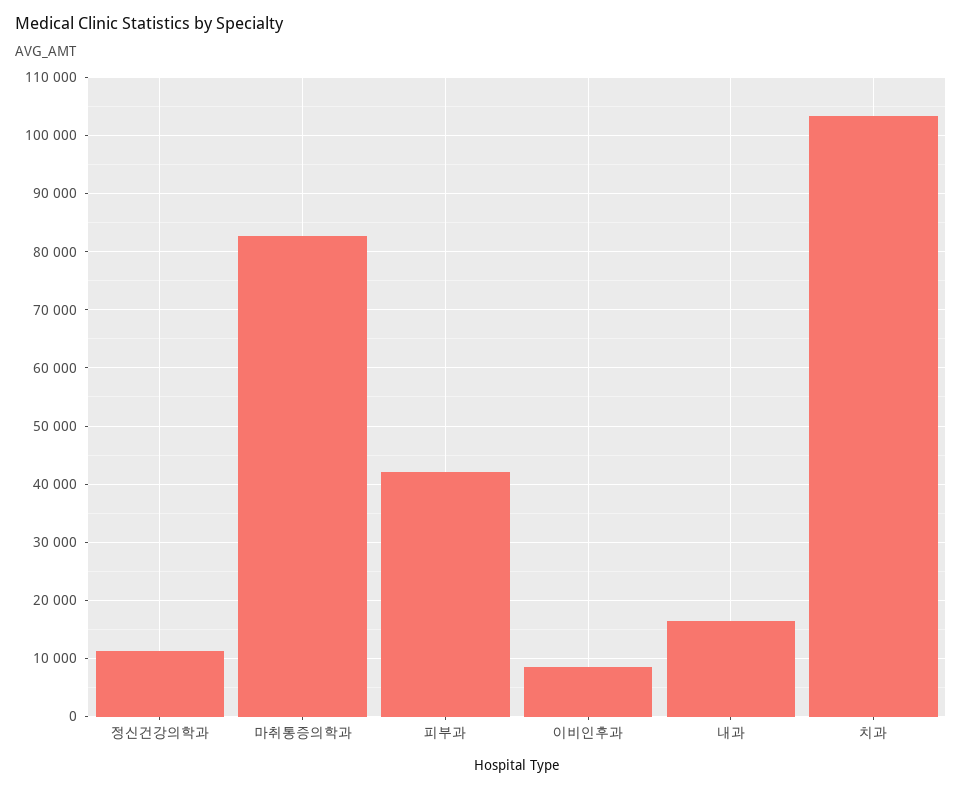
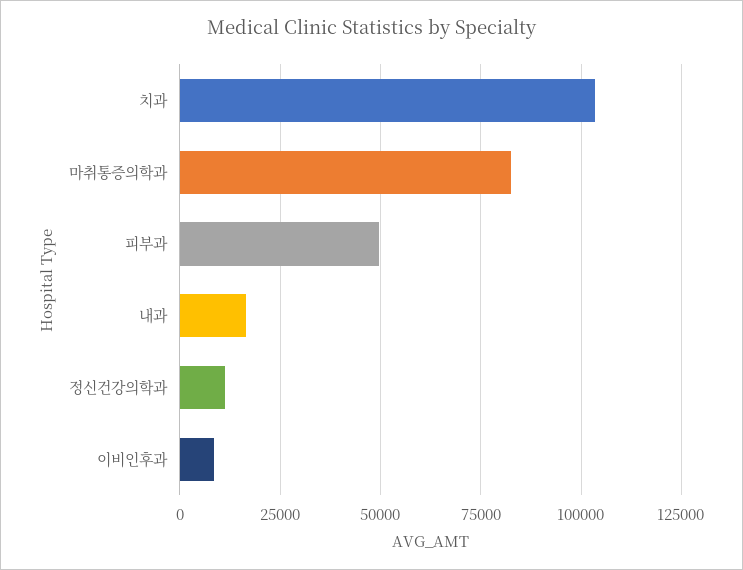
피부과: 42000 -> 50000

